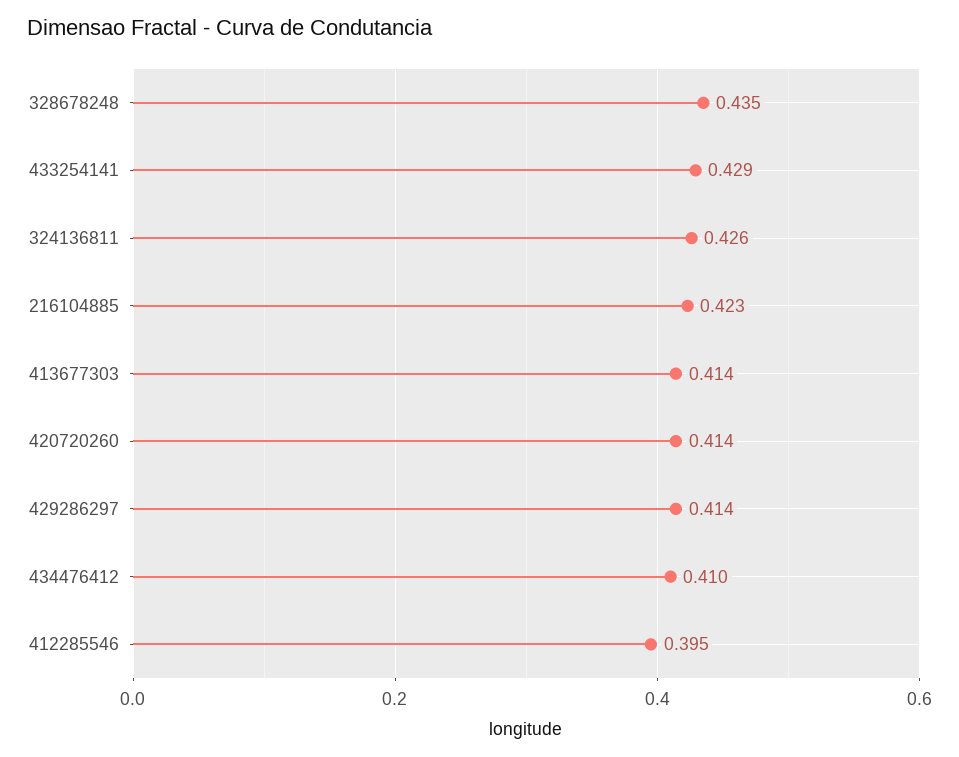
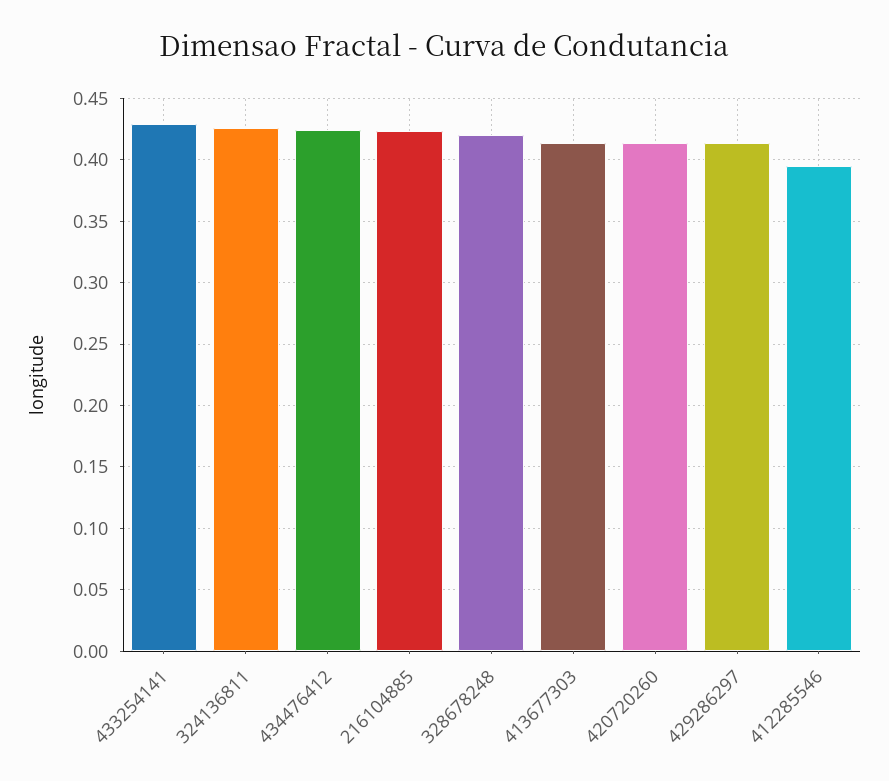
328678248: 0.435 -> 0.42
434476412: 0.41 -> 0.425

